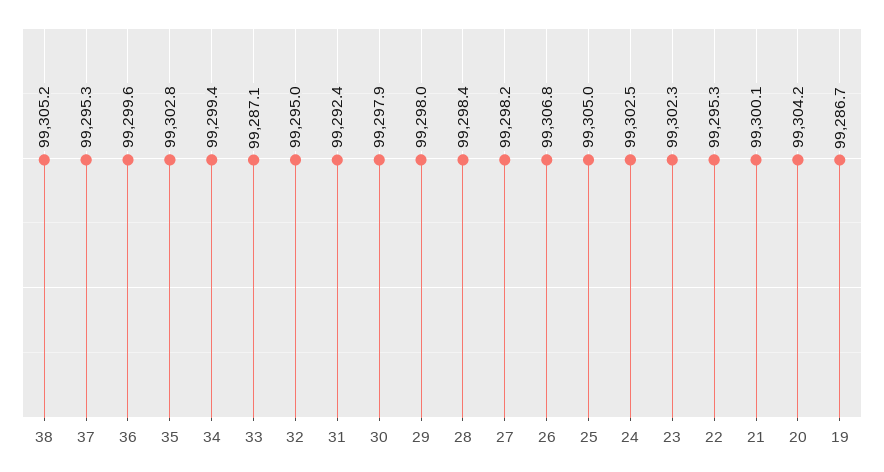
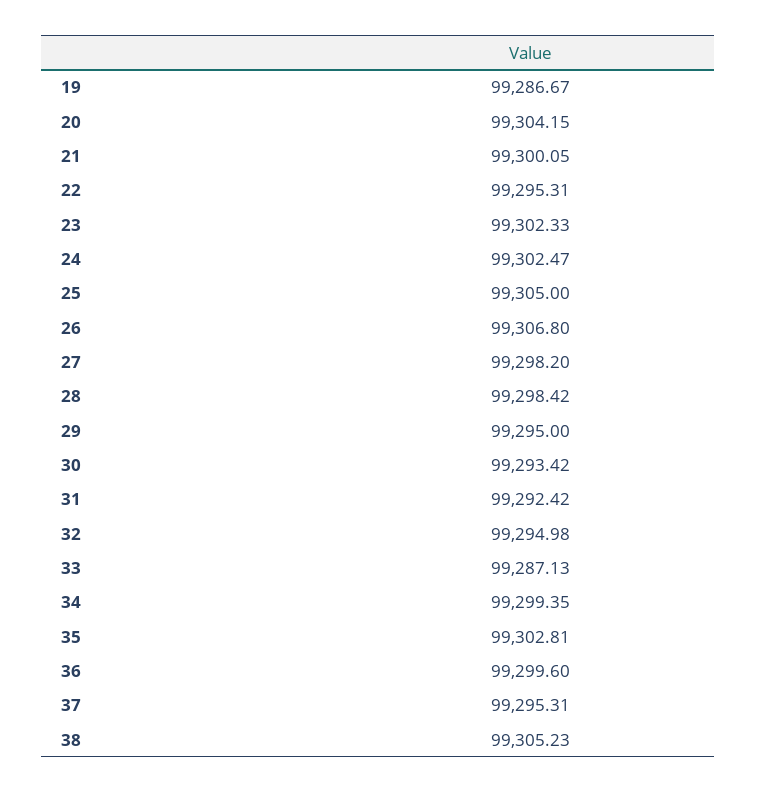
30: 99297.9 -> 99293.42
29: 99298 -> 99295

